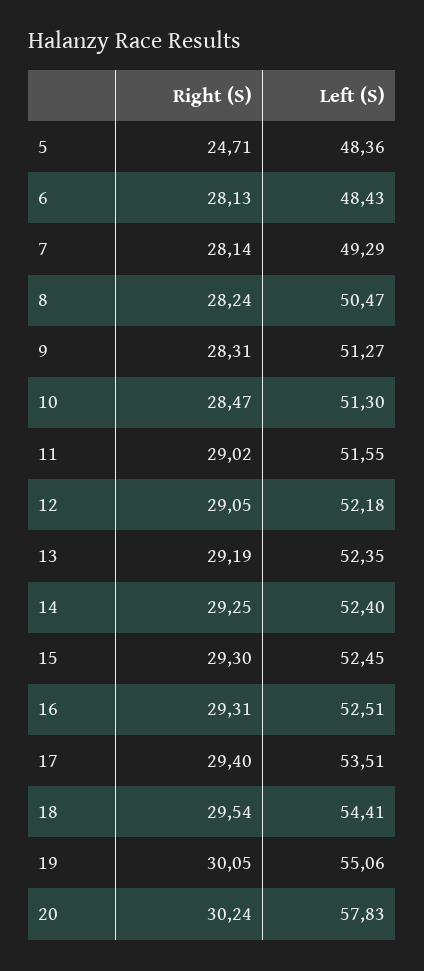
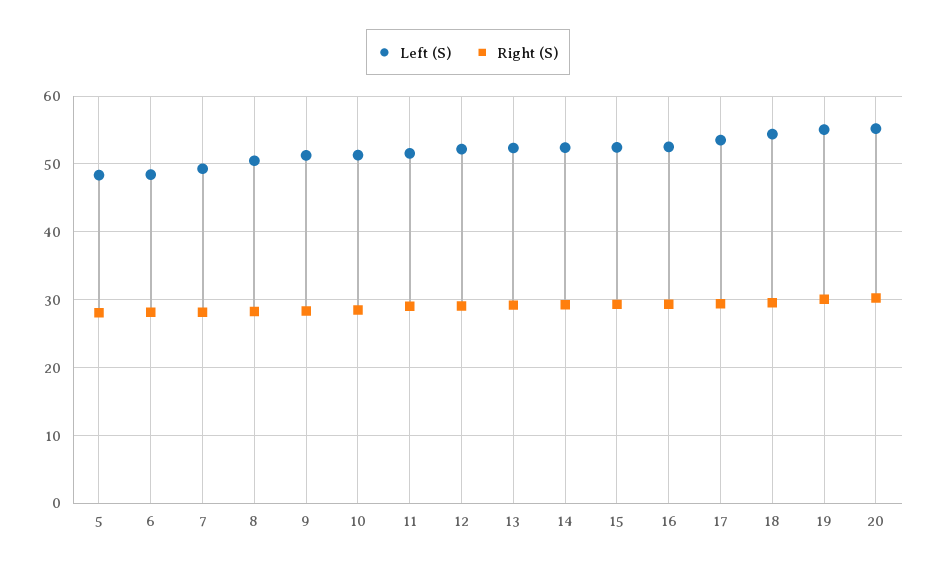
Right (S), 5: 24.71 -> 28
Left (S), 20: 57.83 -> 55

